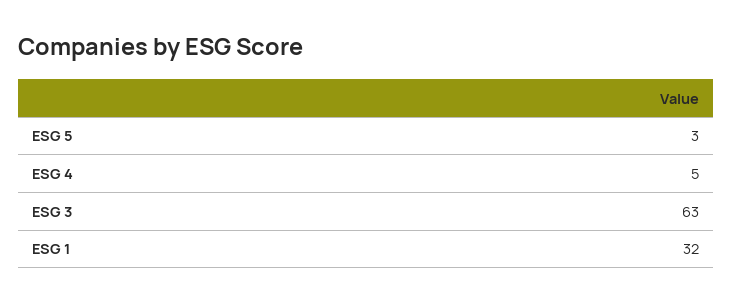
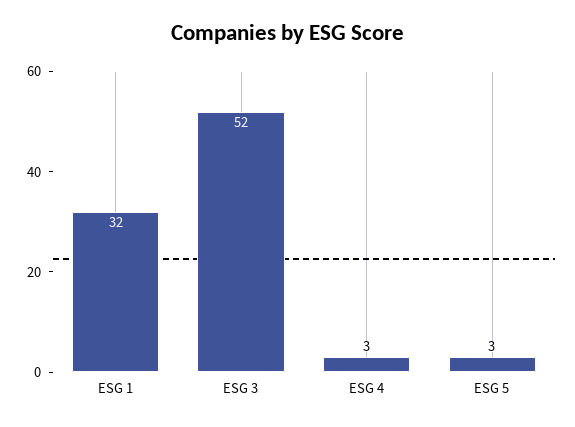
ESG 4: 5 -> 3
ESG 3: 63 -> 52

